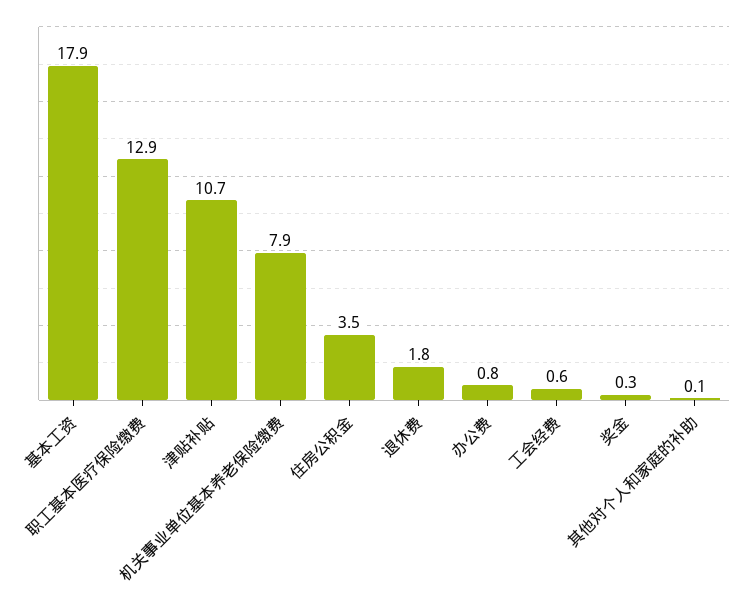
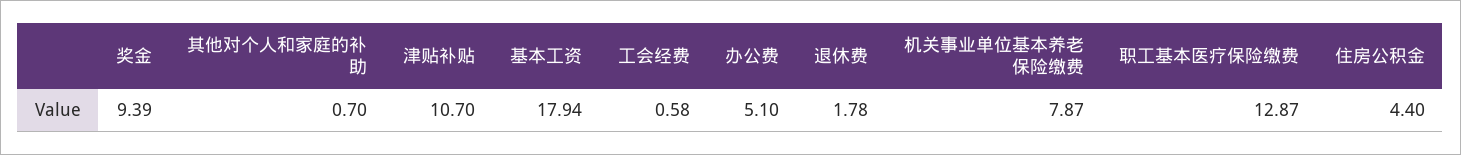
住房公积金: 3.5 -> 4.4
办公费: 0.8 -> 5.1
奖金: 0.3 -> 9.39
其他对个人和家庭的补助: 0.1 -> 0.7

